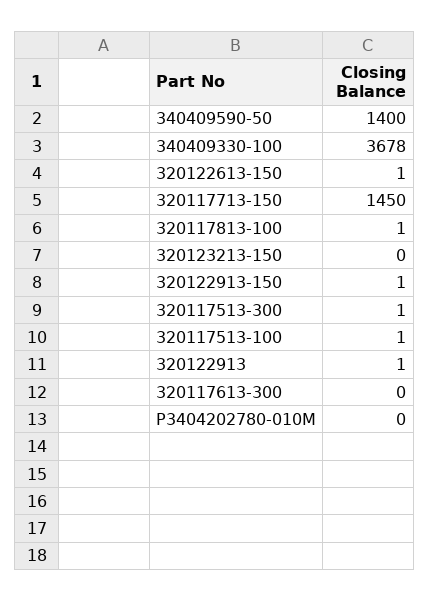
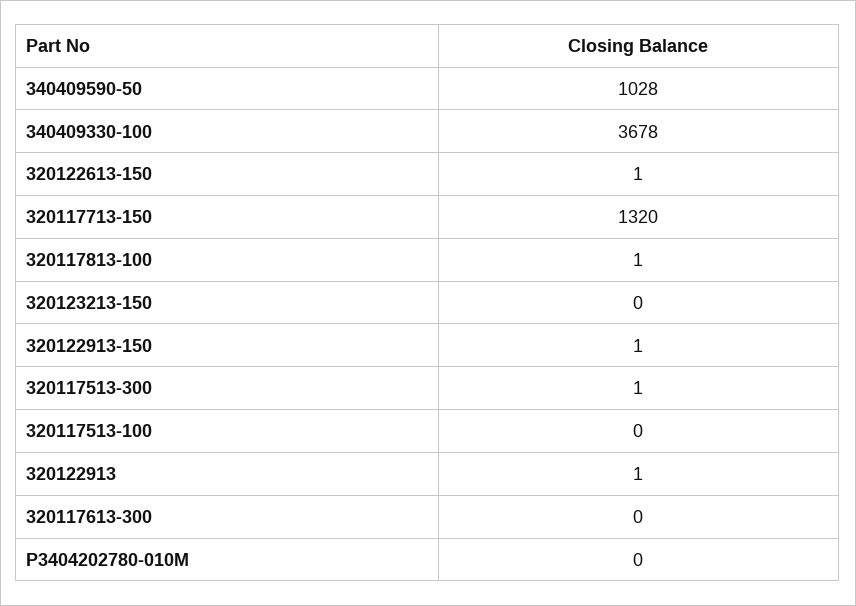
340409590-50: 1400 -> 1028
320117713-150: 1450 -> 1320
320117513-100: 1 -> 0

